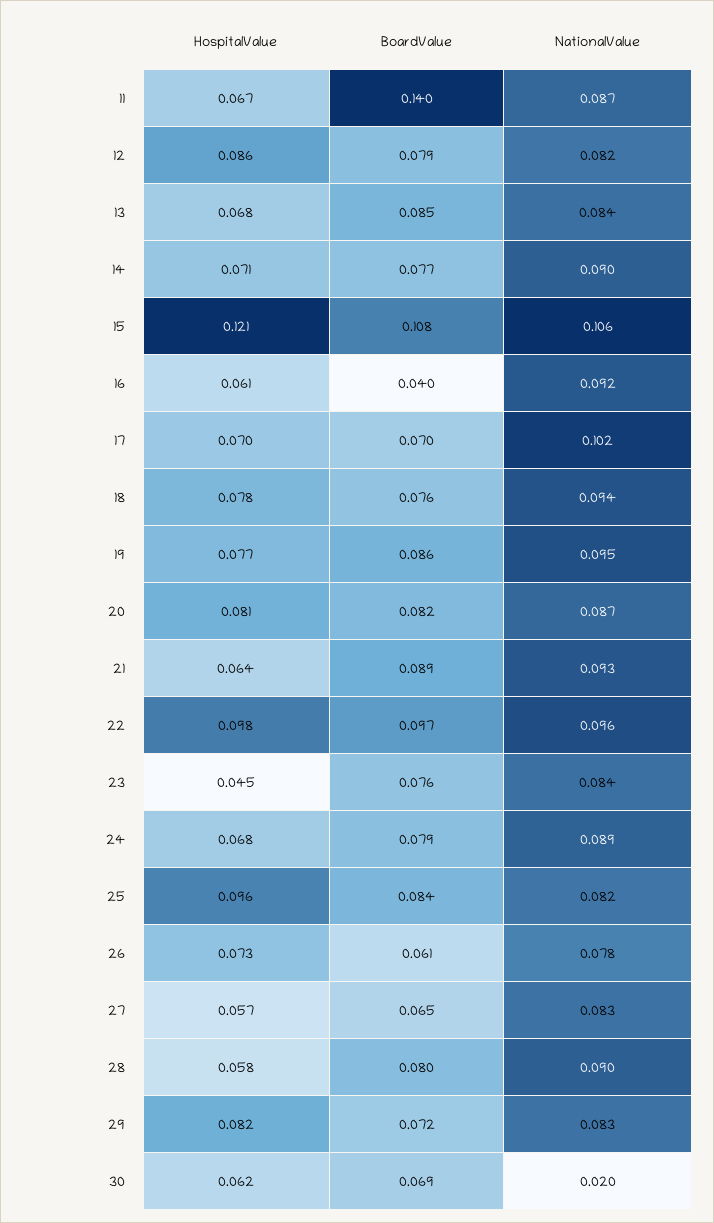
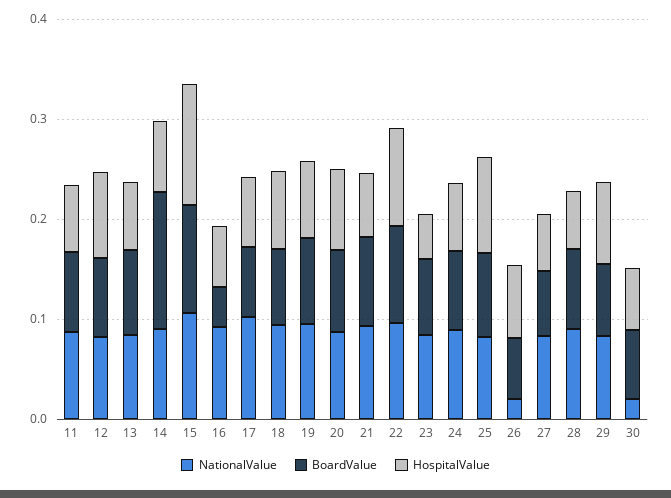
BoardValue, 11: 0.14 -> 0.08
BoardValue, 14: 0.077 -> 0.14
NationalValue, 26: 0.078 -> 0.02

